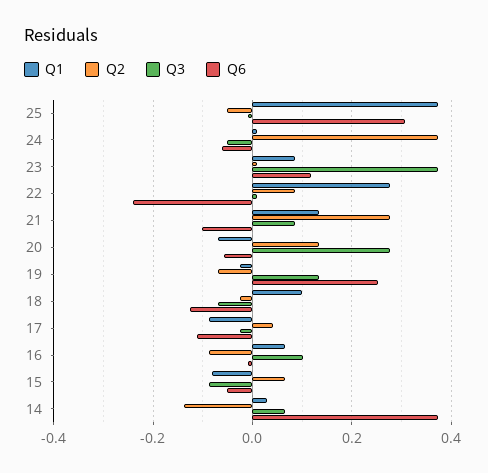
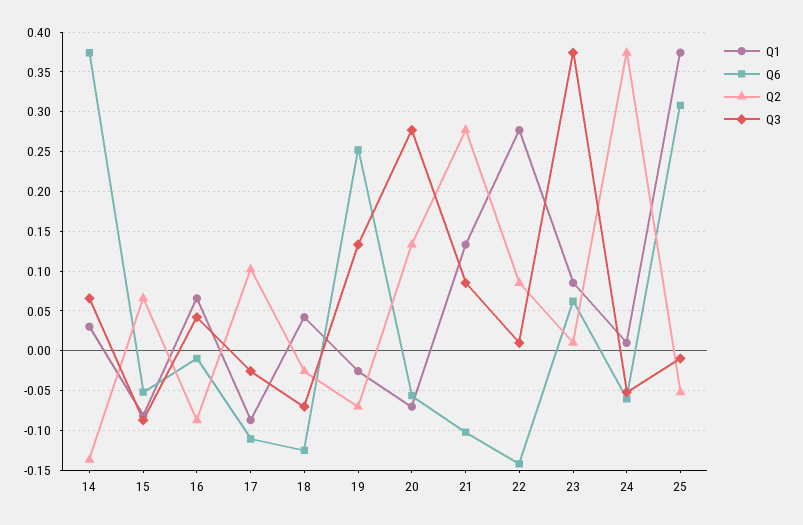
Q6, 23: 0.12 -> 0.06
Q6, 22: -0.24 -> -0.14
Q1, 18: 0.1 -> 0.04
Q2, 17: 0.04 -> 0.1
Q3, 16: 0.1 -> 0.04

